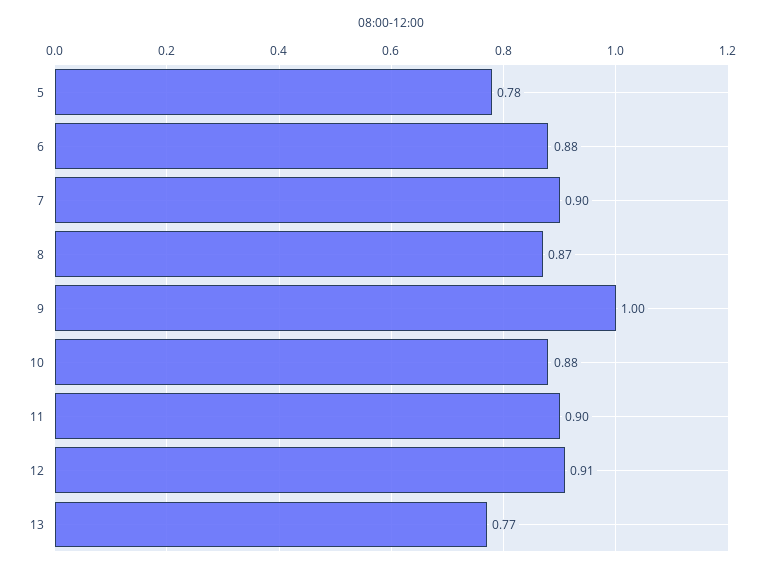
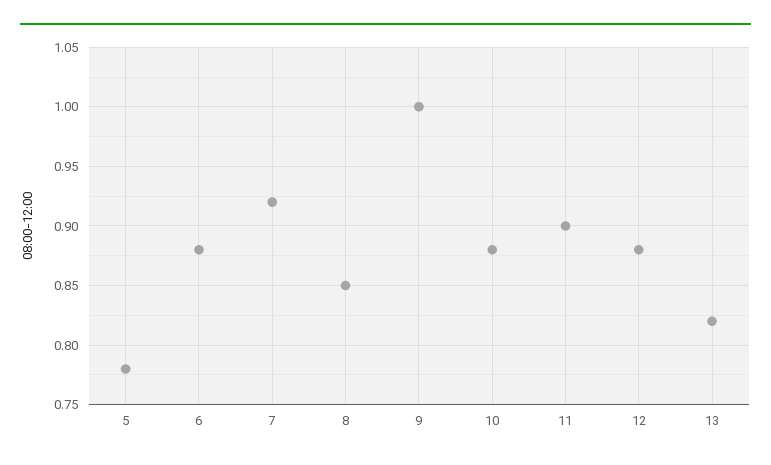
7: 0.9 -> 0.92
8: 0.87 -> 0.85
12: 0.91 -> 0.88
13: 0.77 -> 0.82

